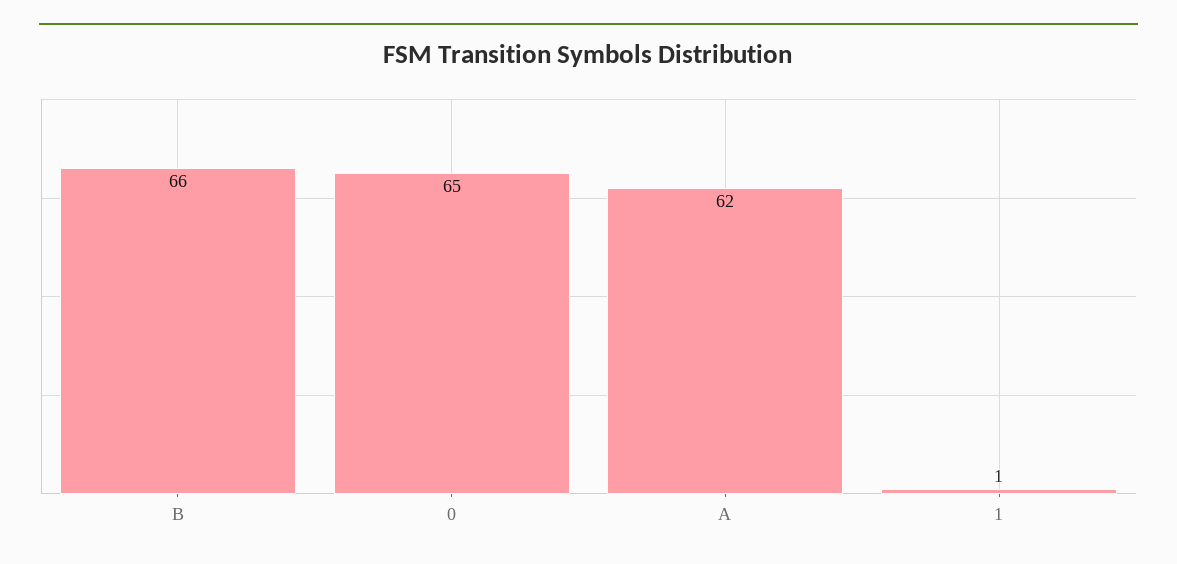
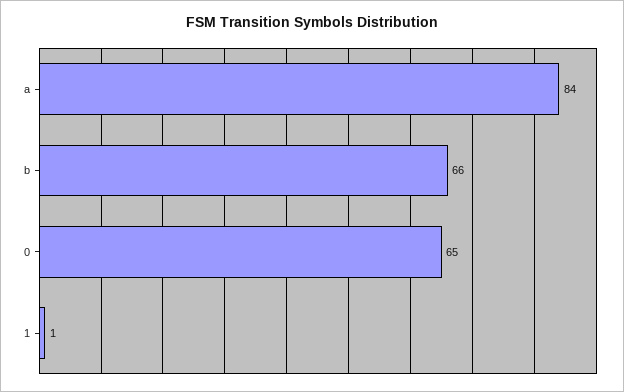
A: 62 -> 84

